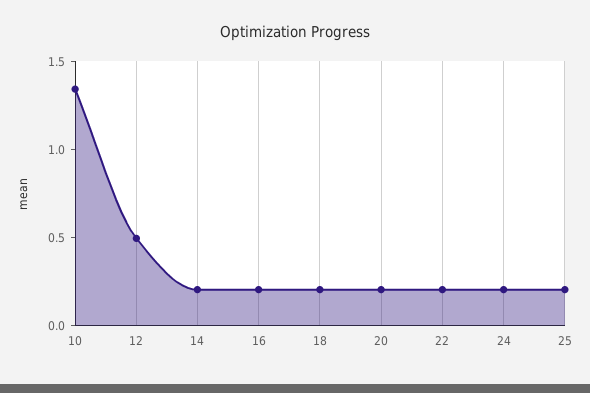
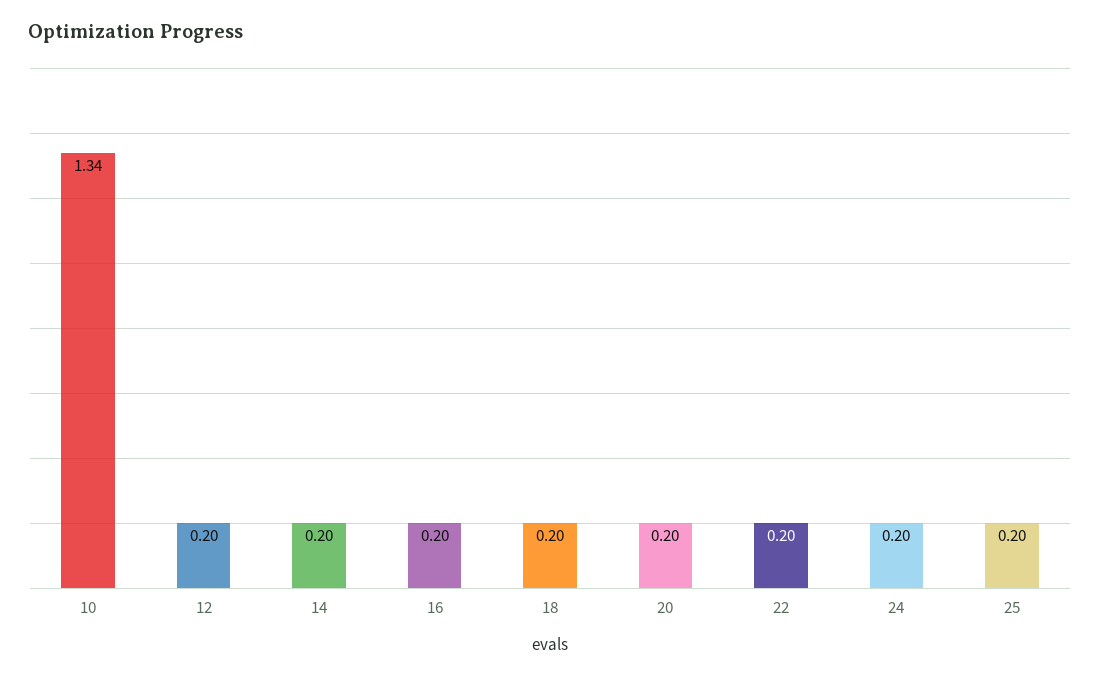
12: 0.5 -> 0.2

